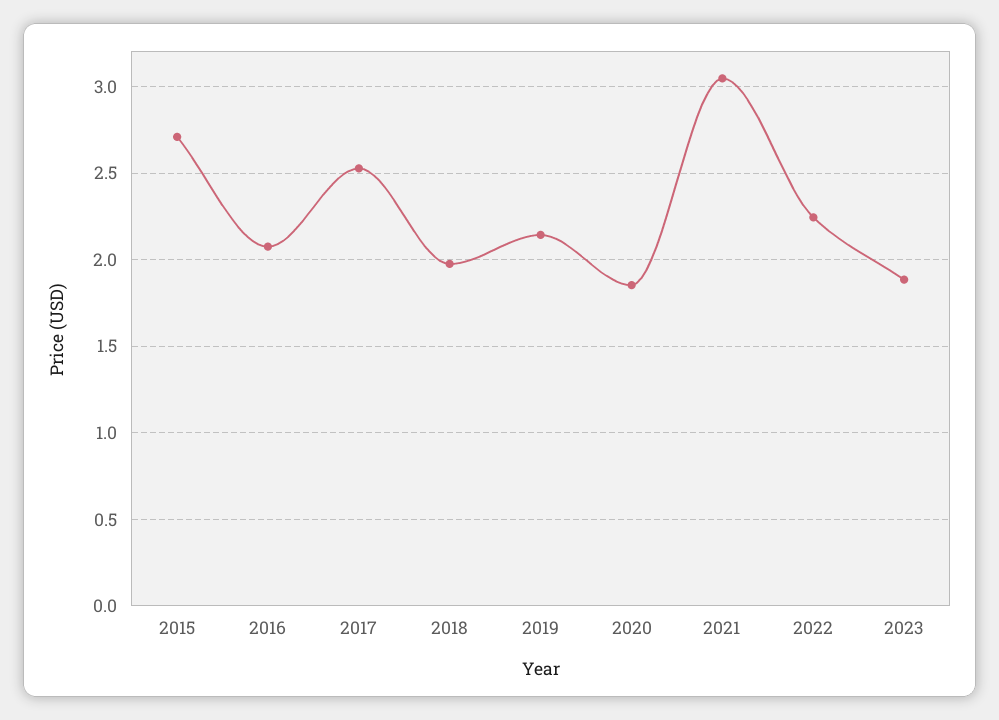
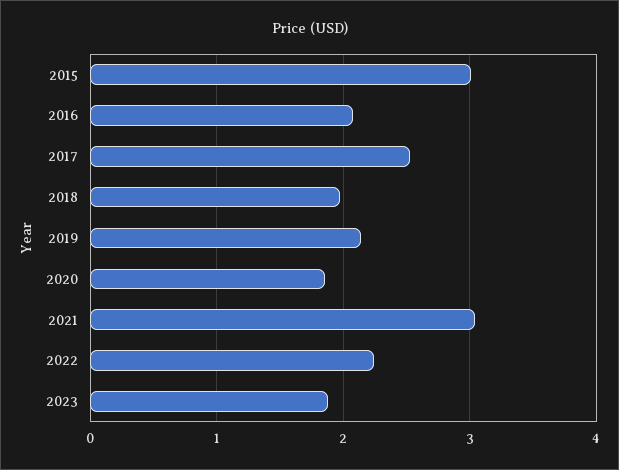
2015: 2.7 -> 3

